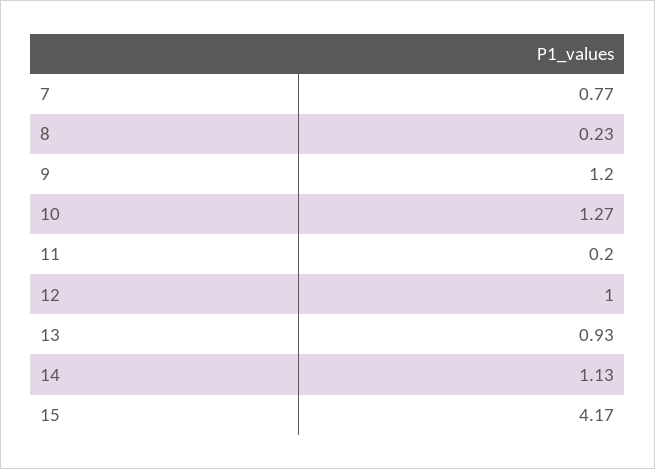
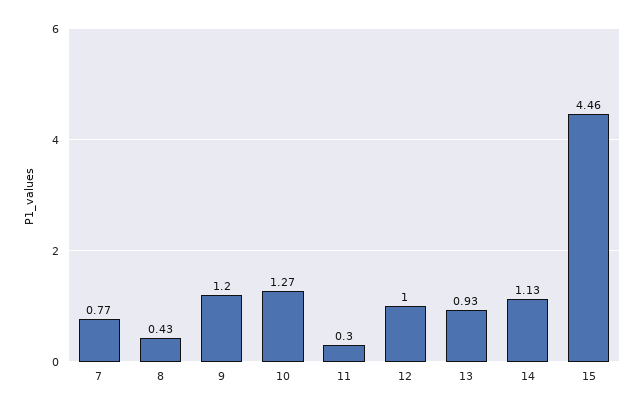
8: 0.23 -> 0.43
11: 0.2 -> 0.3
15: 4.17 -> 4.46

